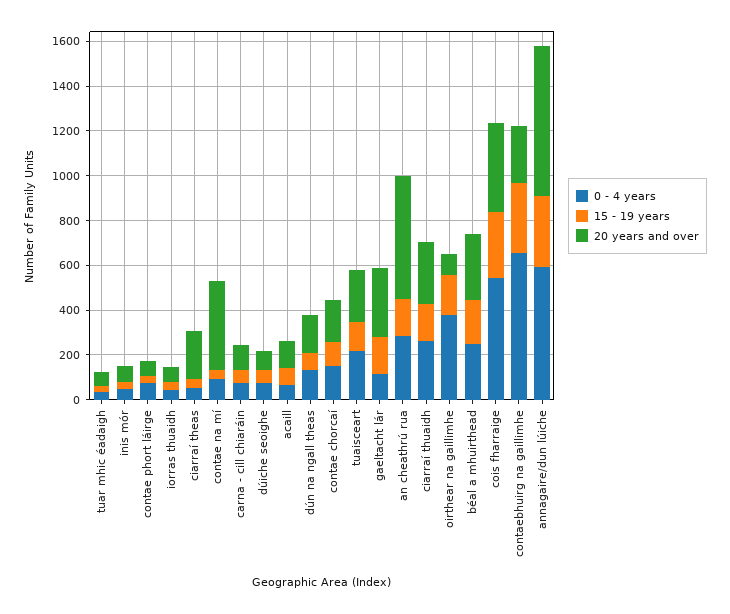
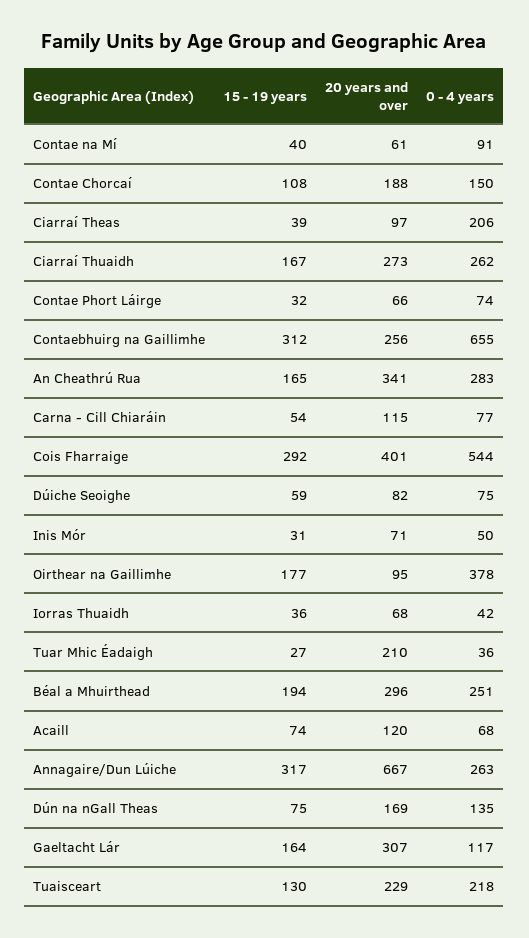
20 years and over, tuar mhic éadaigh: 50 -> 210
0 - 4 years, ciarraí theas: 50 -> 206
20 years and over, ciarraí theas: 200 -> 97
20 years and over, contae na mí: 400 -> 61
20 years and over, an cheathrú rua: 550 -> 341
0 - 4 years, annagaire/dun lúiche: 600 -> 263

